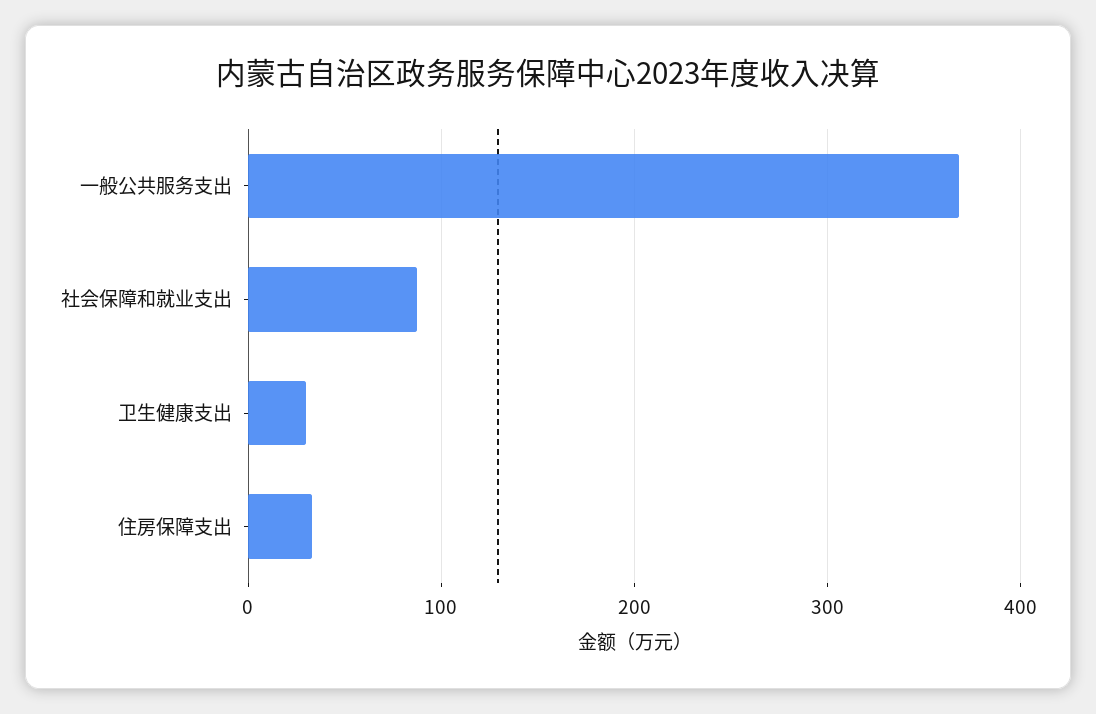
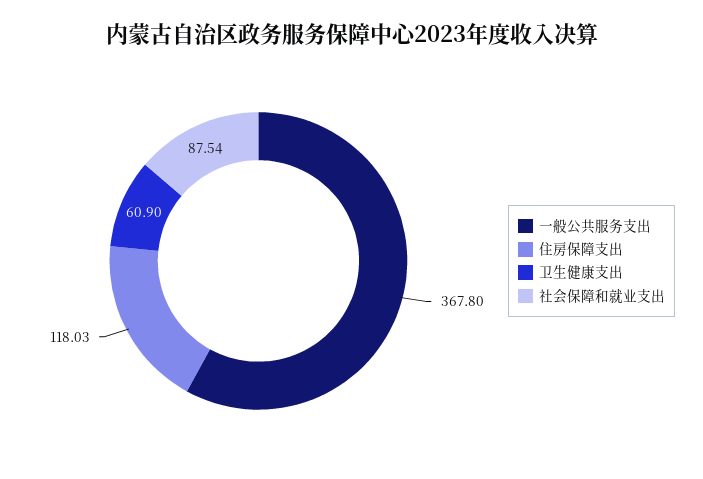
卫生健康支出: 30 -> 60.9
住房保障支出: 30 -> 118.03

